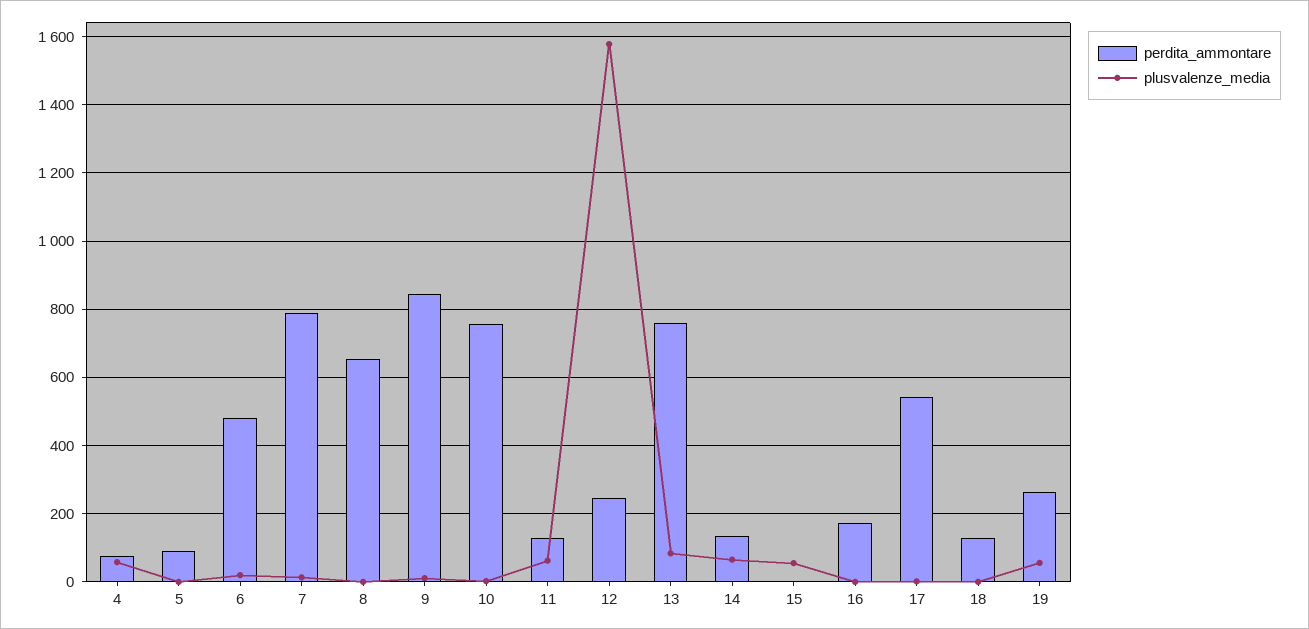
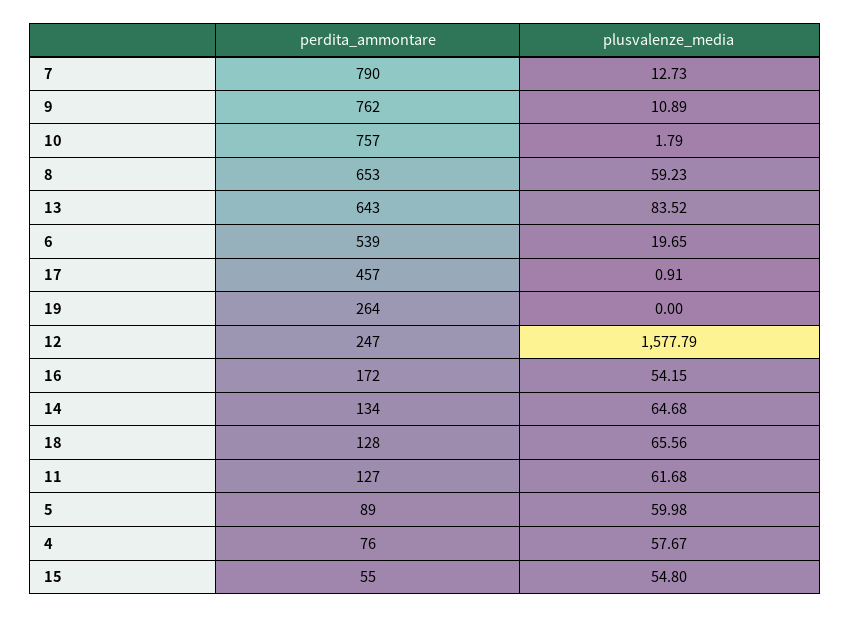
plusvalenze_media, 5: 0 -> 59.98
perdita_ammontare, 6: 480 -> 539
plusvalenze_media, 8: 0 -> 59.23
perdita_ammontare, 9: 840 -> 762
perdita_ammontare, 13: 760 -> 643
perdita_ammontare, 15: 0 -> 55
plusvalenze_media, 16: 0 -> 54.15
perdita_ammontare, 17: 540 -> 457
plusvalenze_media, 18: 0 -> 65.56
plusvalenze_media, 19: 60 -> 0

